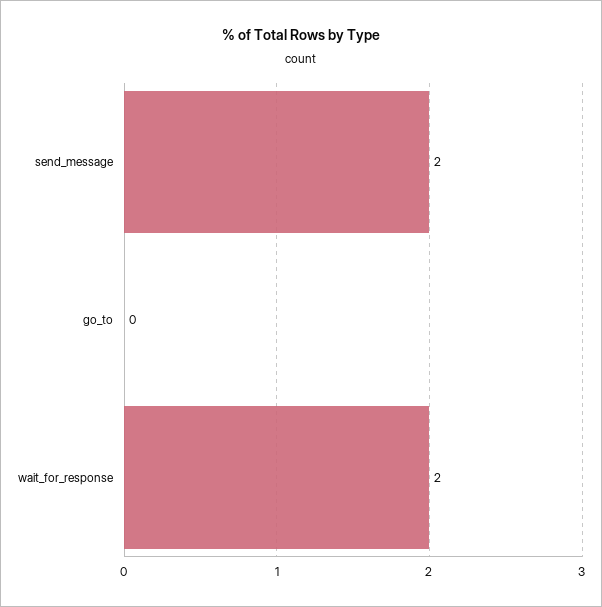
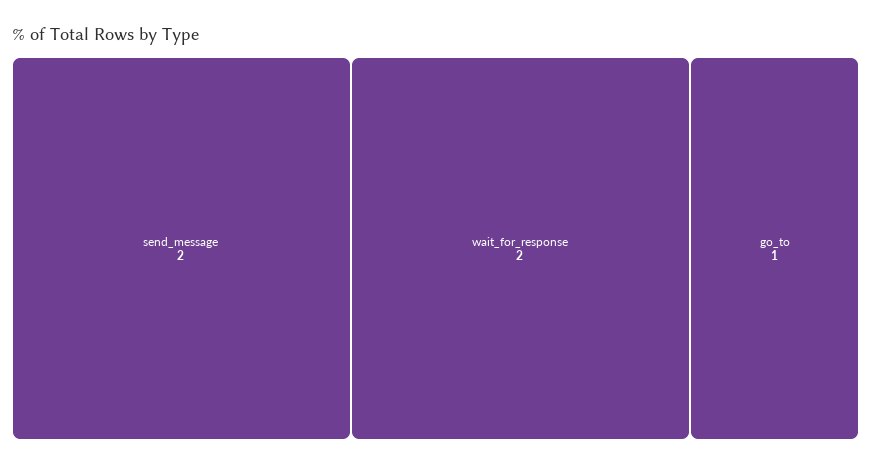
go_to: 0 -> 1

